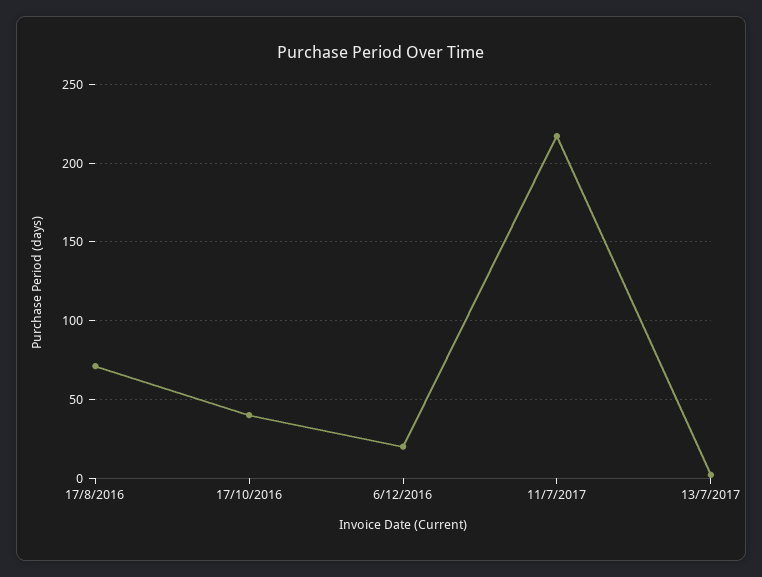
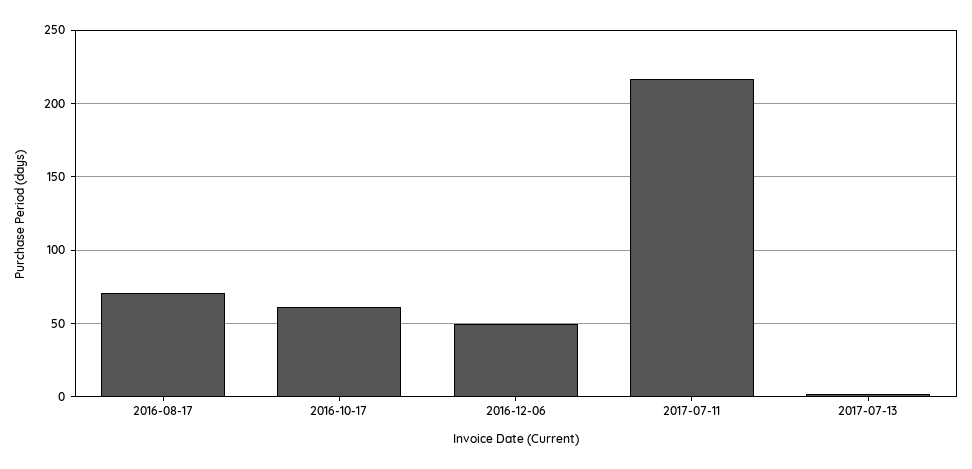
17/10/2016: 40 -> 60
6/12/2016: 20 -> 50

